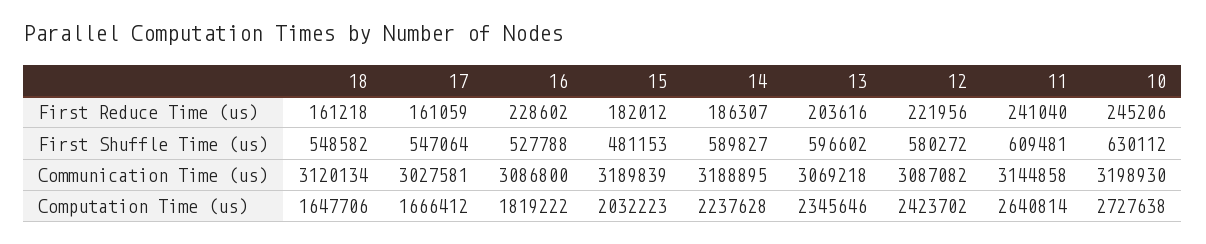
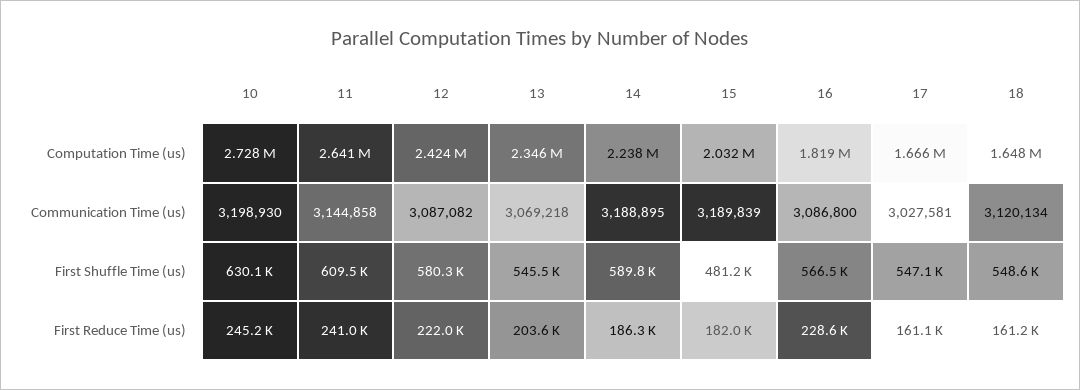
16, First Shuffle Time (us): 527788 -> 566500
13, First Shuffle Time (us): 596602 -> 545500

